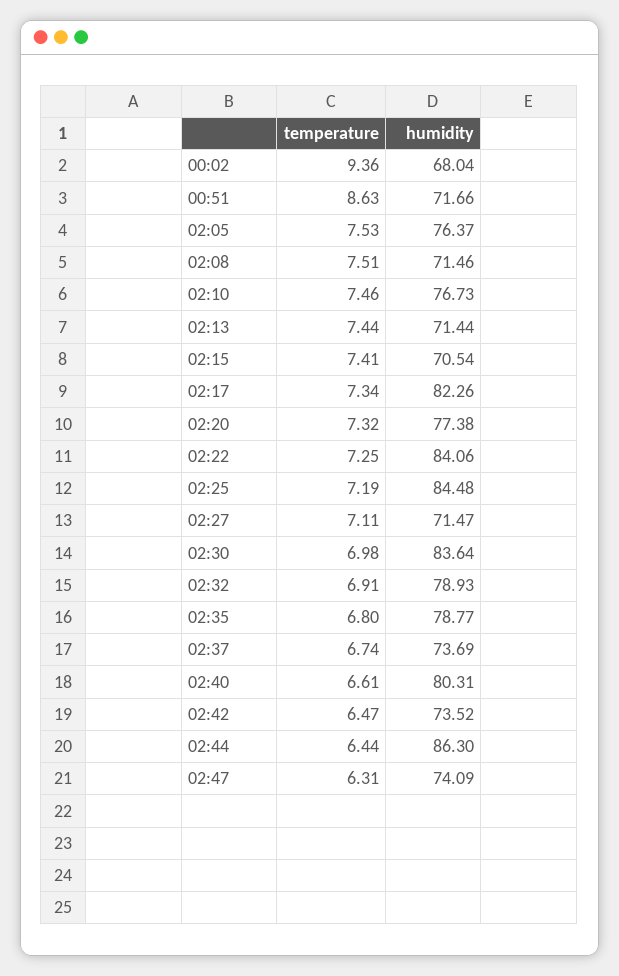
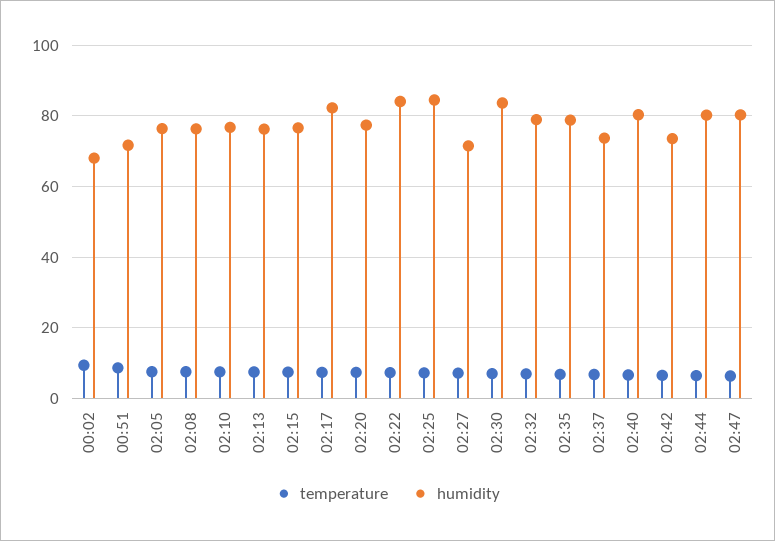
humidity, 02:08: 71.46 -> 76
humidity, 02:13: 71.44 -> 76
humidity, 02:15: 70.54 -> 76
humidity, 02:44: 86.3 -> 80
humidity, 02:47: 74.09 -> 80

